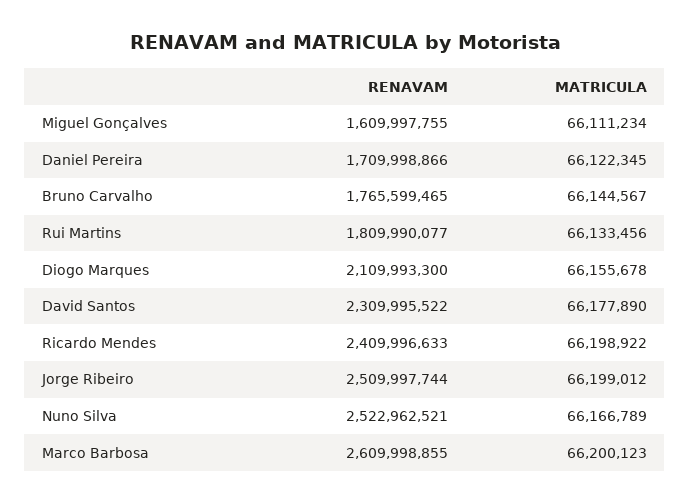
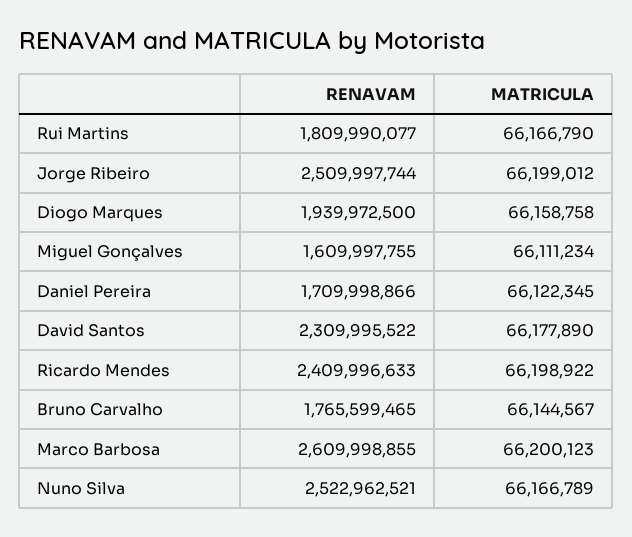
MATRICULA, Rui Martins: 66133456 -> 66166790
RENAVAM, Diogo Marques: 2109993300 -> 1939972500
MATRICULA, Diogo Marques: 66155678 -> 66158758

